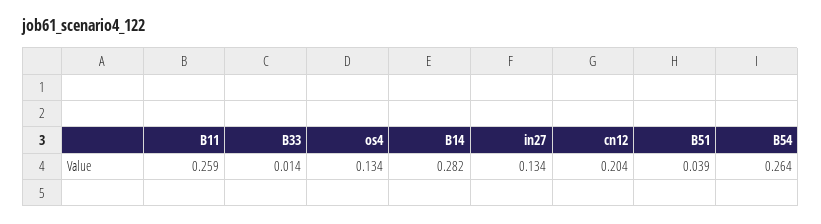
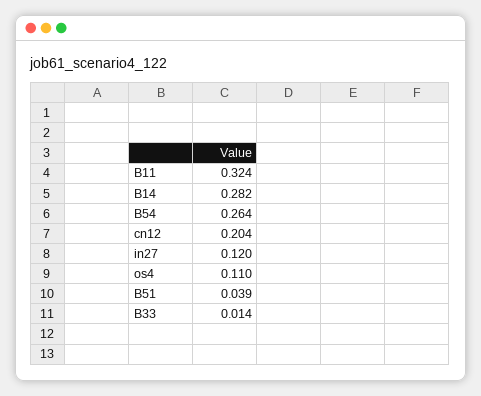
B11: 0.259 -> 0.324
os4: 0.134 -> 0.11
in27: 0.134 -> 0.12

